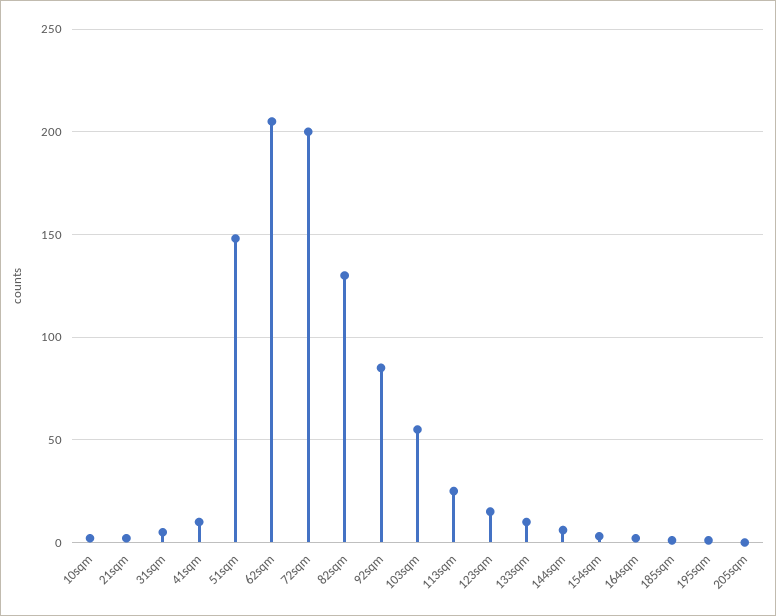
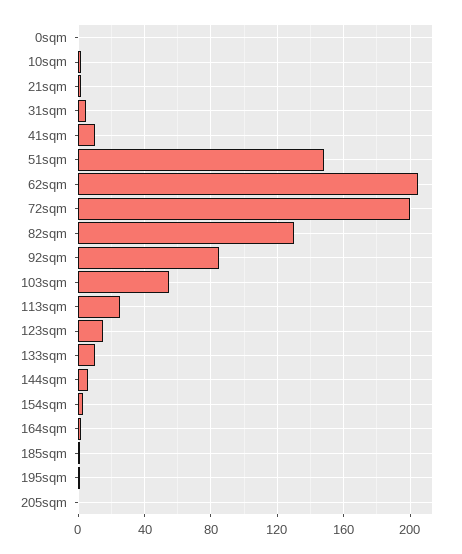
0sqm: none -> 0

